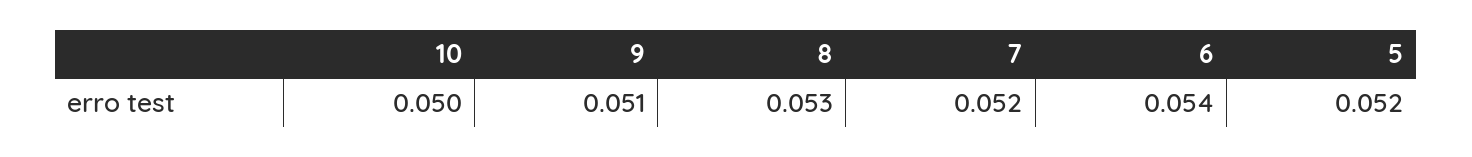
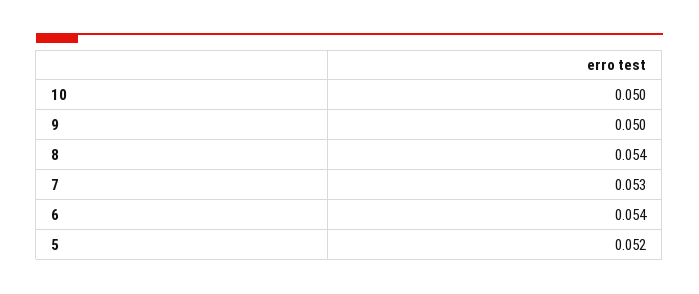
9: 0.051 -> 0.05
8: 0.053 -> 0.054
7: 0.052 -> 0.053

